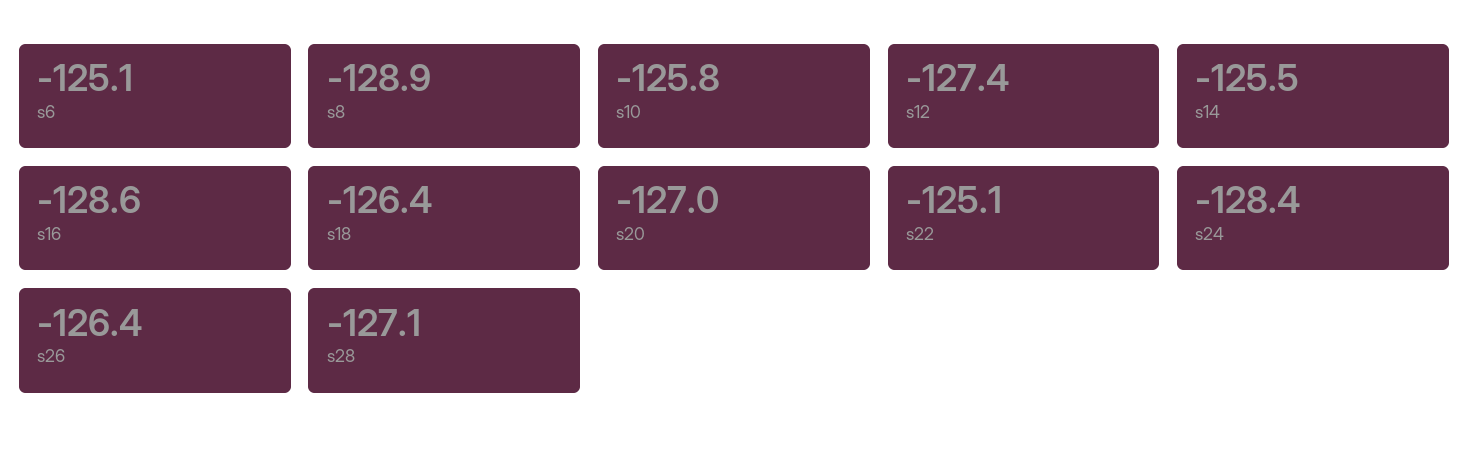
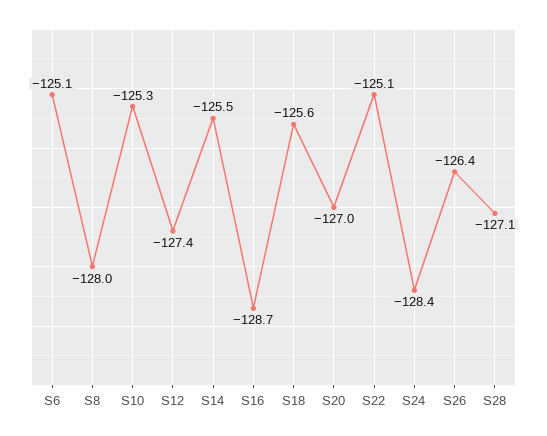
s8: -128.9 -> -128
s10: -125.8 -> -125.3
s16: -128.6 -> -128.7
s18: -126.4 -> -125.6

